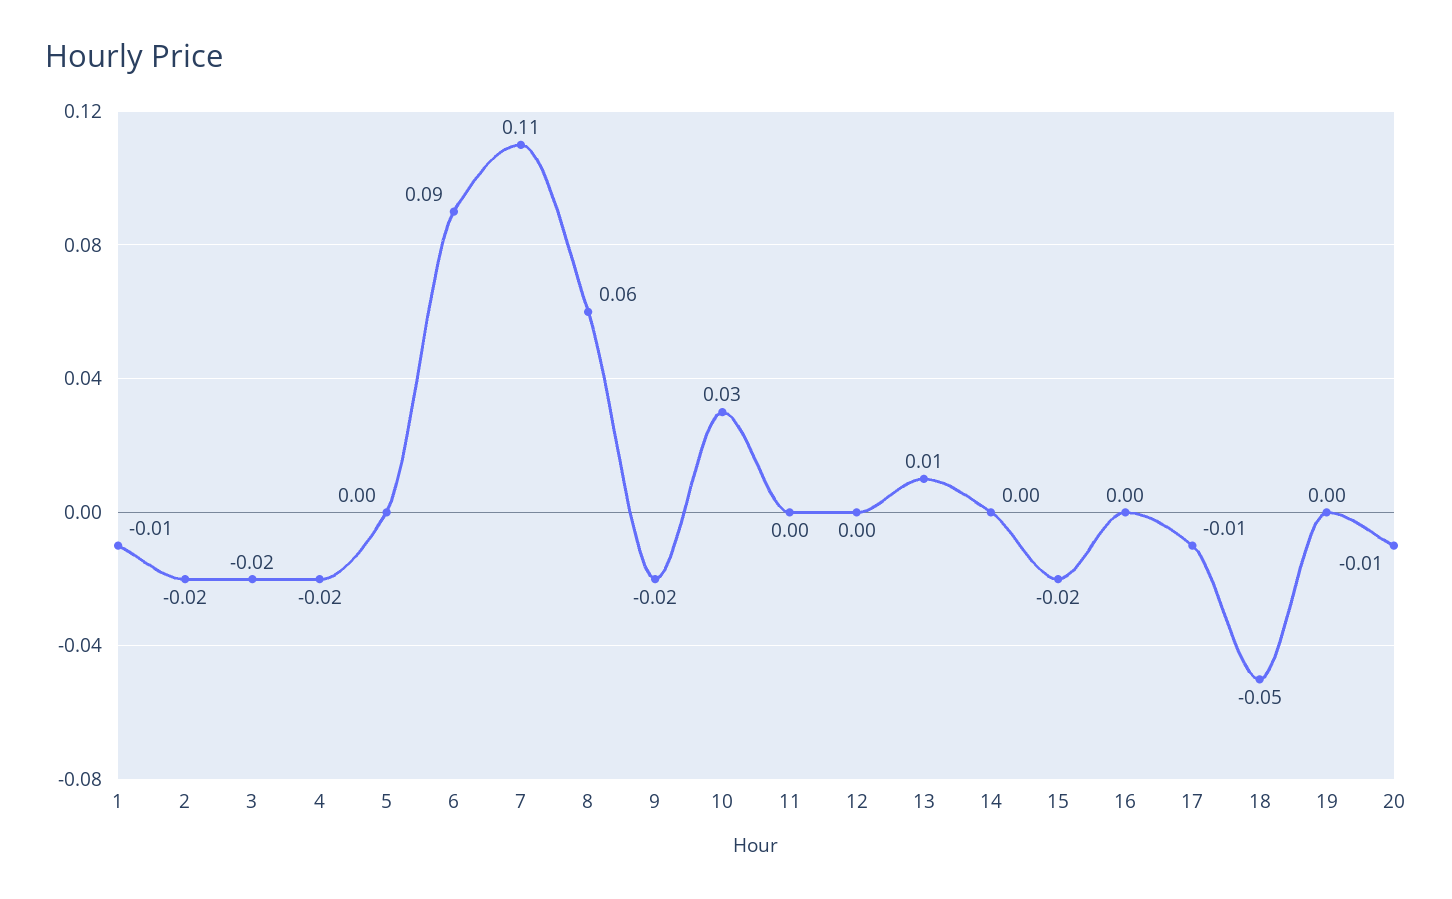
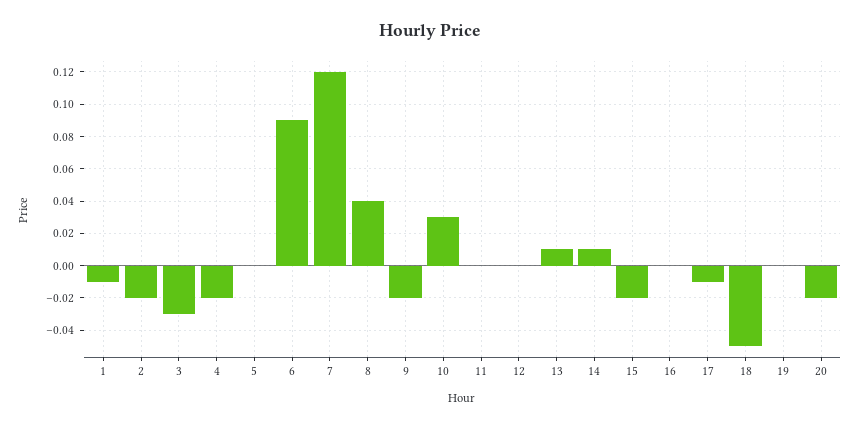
3: -0.02 -> -0.03
7: 0.11 -> 0.12
8: 0.06 -> 0.04
14: 0 -> 0.01
20: -0.01 -> -0.02

